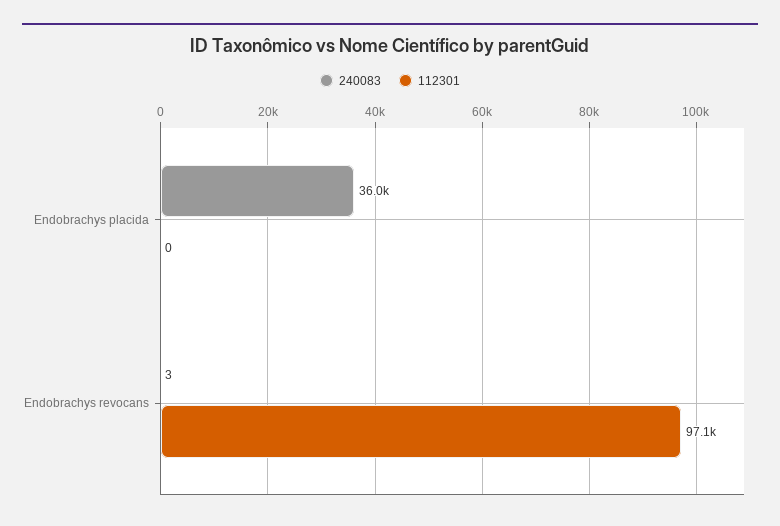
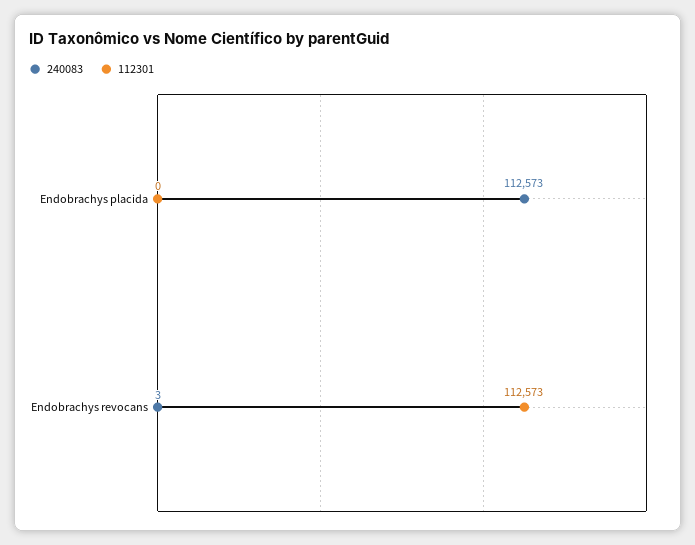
240083, Endobrachys placida: 36000 -> 112573
112301, Endobrachys revocans: 97100 -> 112573

